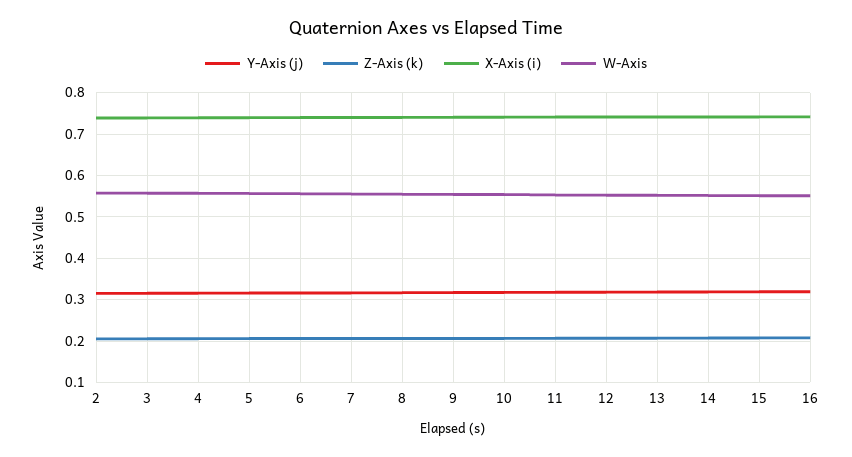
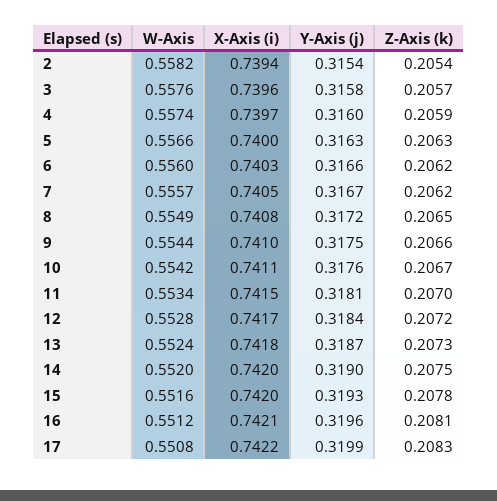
W-Axis, 17: none -> 0.5508
X-Axis (i), 17: none -> 0.7422
Y-Axis (j), 17: none -> 0.3199
Z-Axis (k), 17: none -> 0.2083

